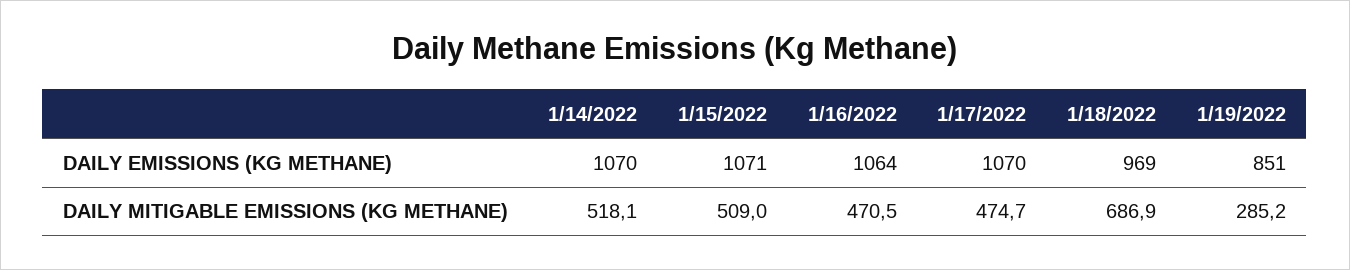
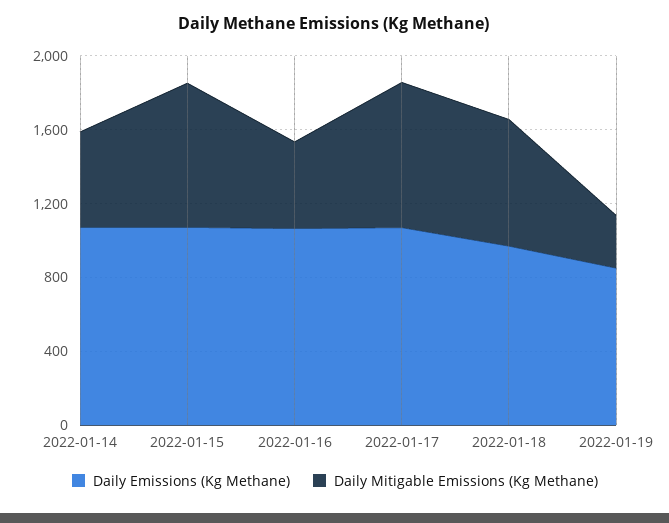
DAILY MITIGABLE EMISSIONS (KG METHANE), 1/15/2022: 509 -> 800
DAILY MITIGABLE EMISSIONS (KG METHANE), 1/17/2022: 474.7 -> 800

